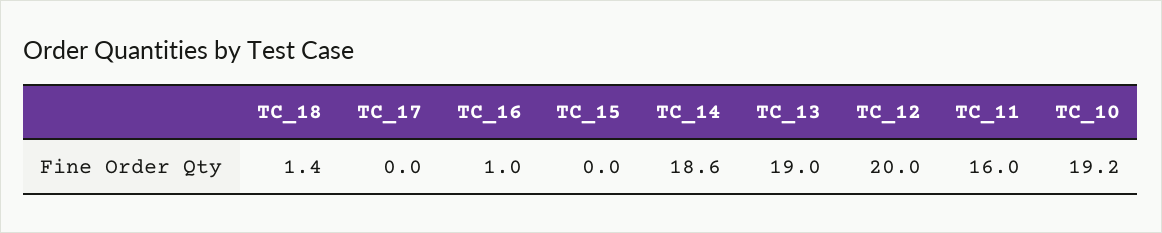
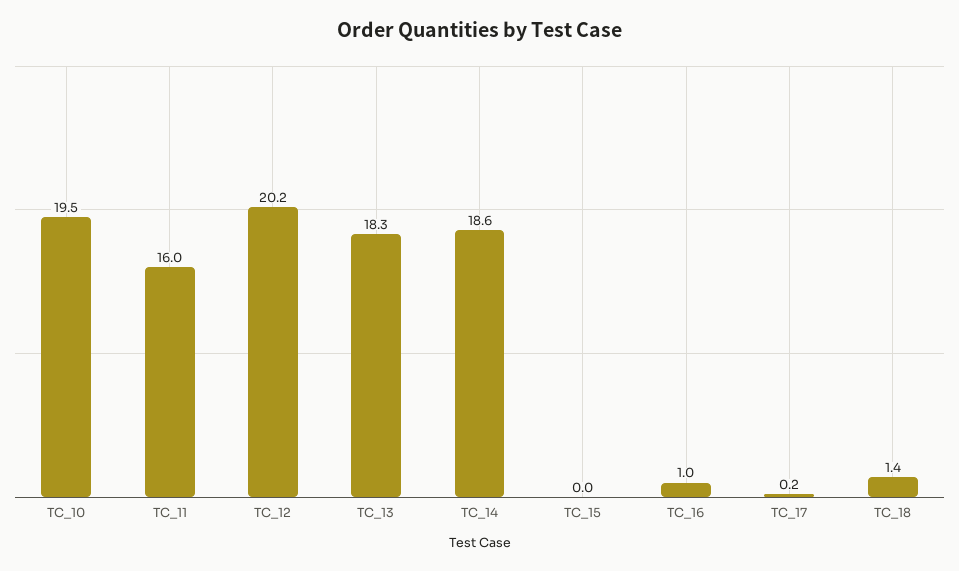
TC_17: 0 -> 0.2
TC_13: 19 -> 18.3
TC_12: 20 -> 20.2
TC_10: 19.2 -> 19.5

